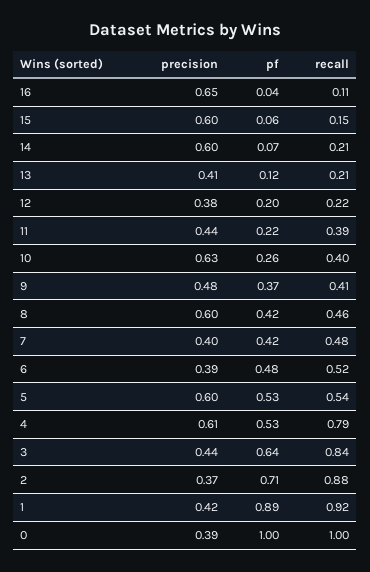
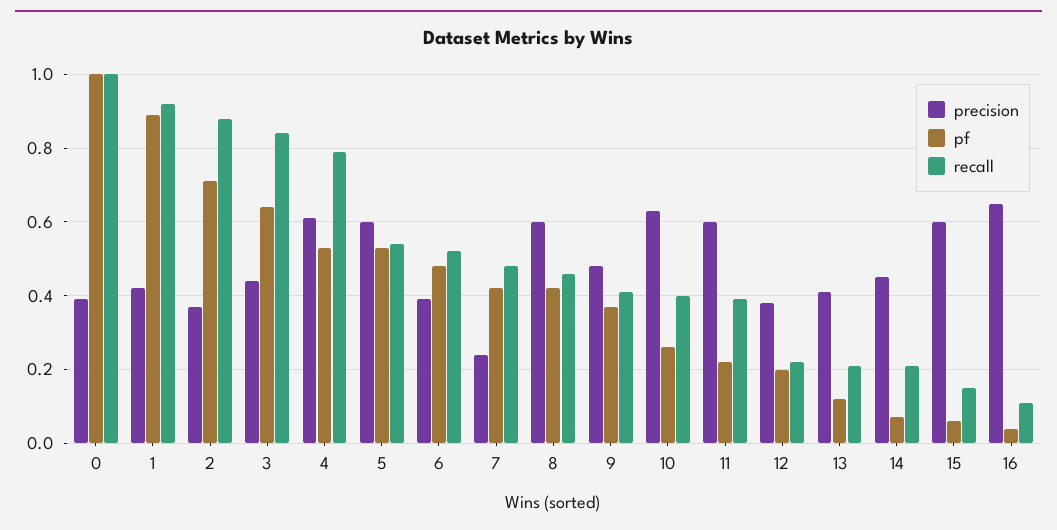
precision, 14: 0.6 -> 0.45
precision, 11: 0.44 -> 0.6
precision, 7: 0.4 -> 0.25

